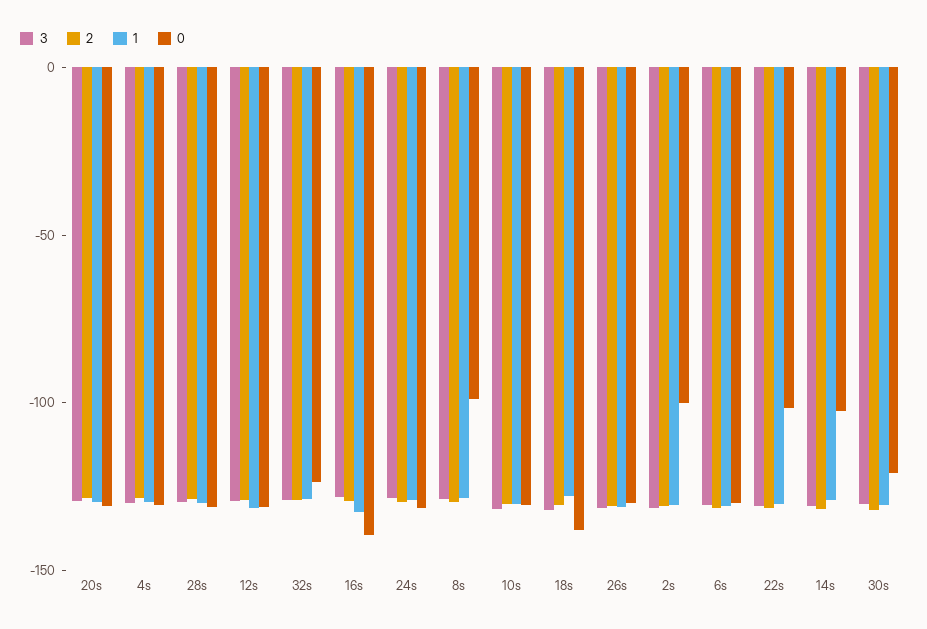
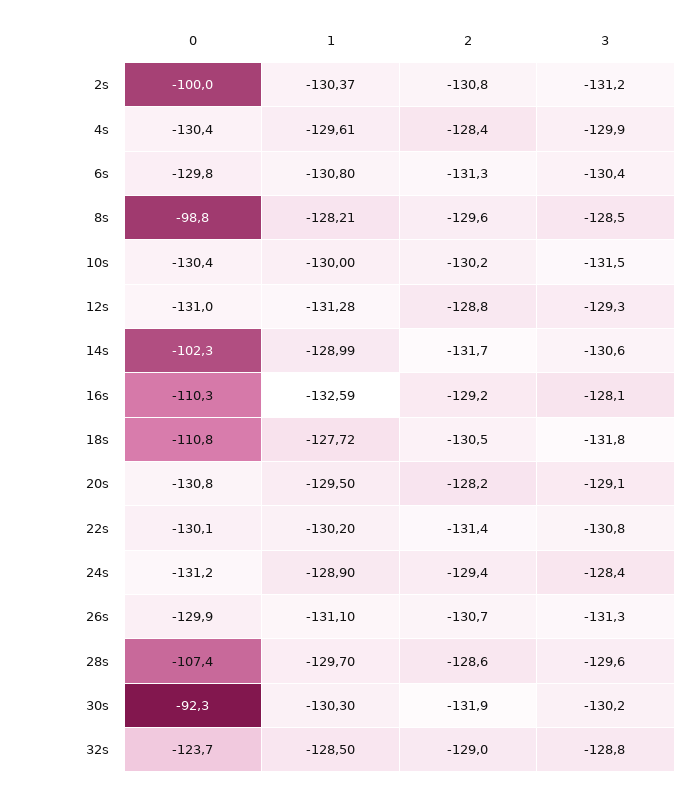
0, 28s: -130 -> -107.4
0, 16s: -140 -> -110.3
0, 18s: -140 -> -110.8
0, 22s: -100 -> -130.1
0, 30s: -120 -> -92.3

